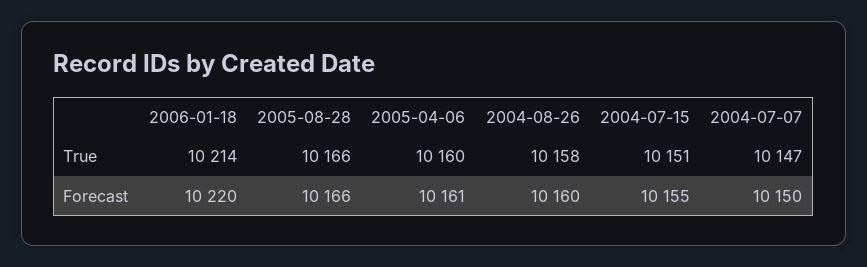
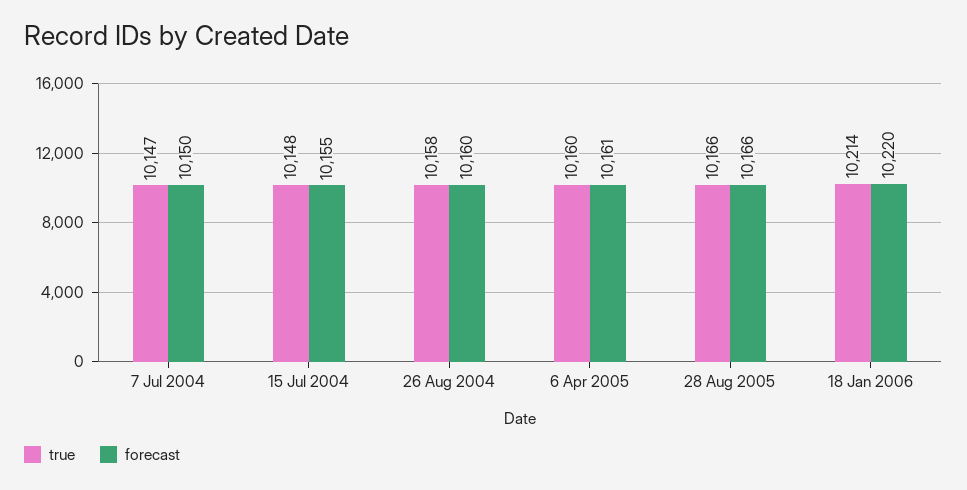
True, 2004-07-15: 10151 -> 10148

